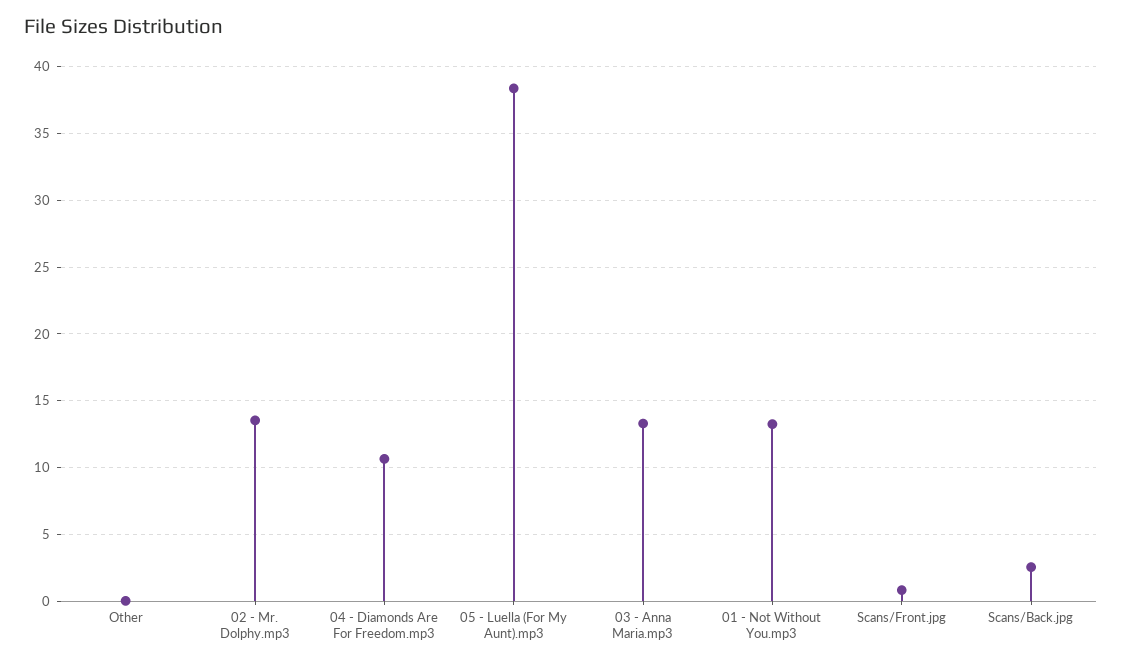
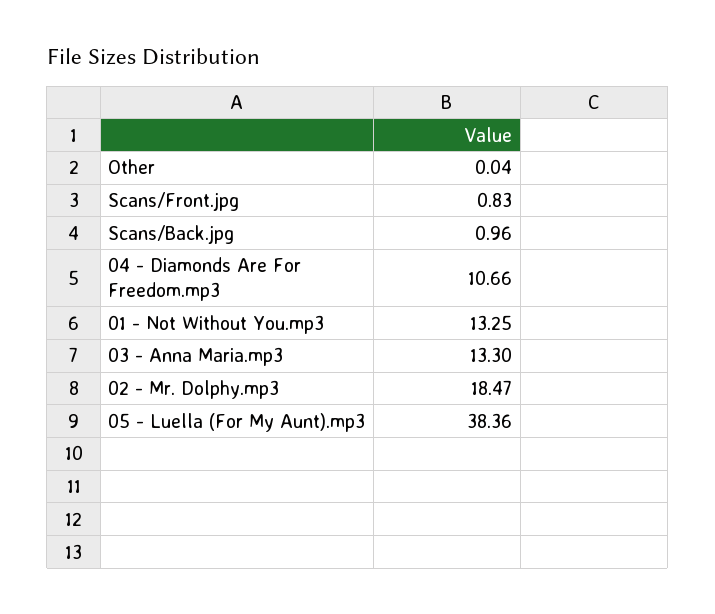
02 - Mr. Dolphy.mp3: 13.5 -> 18.47
Scans/Back.jpg: 2.5 -> 0.96

